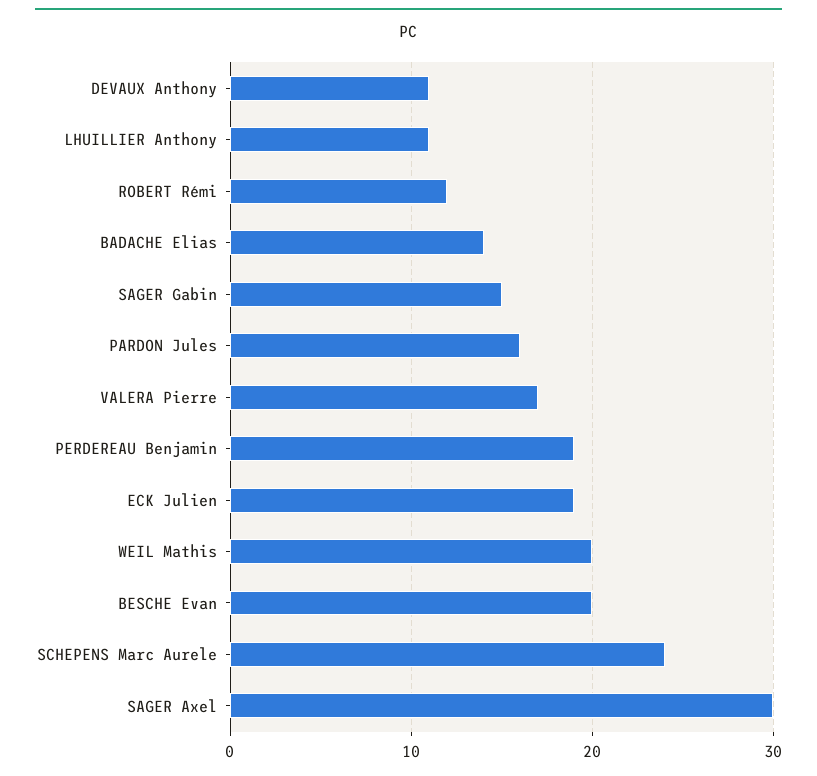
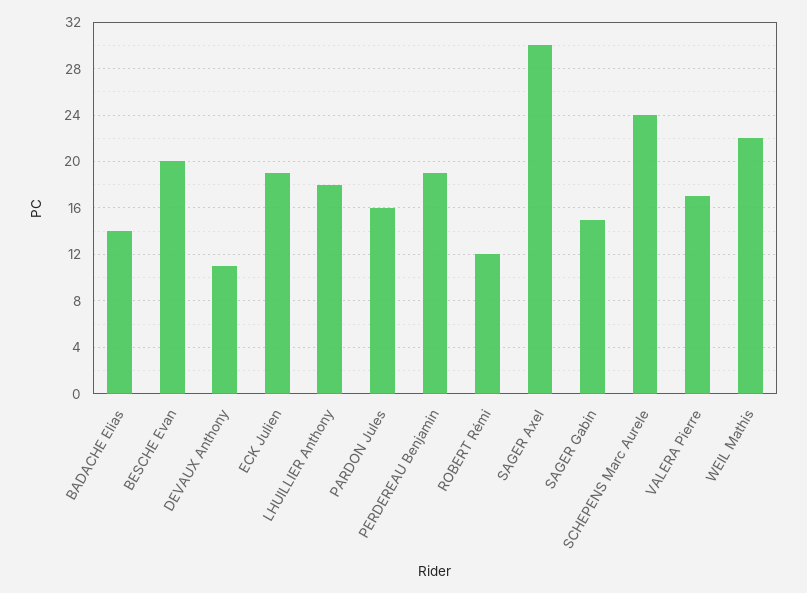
LHUILLIER Anthony: 11 -> 18
WEIL Mathis: 20 -> 22

